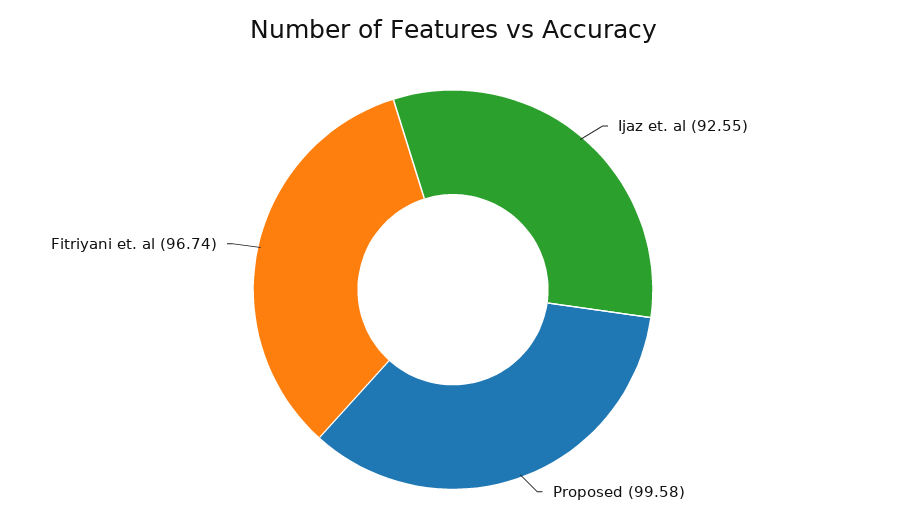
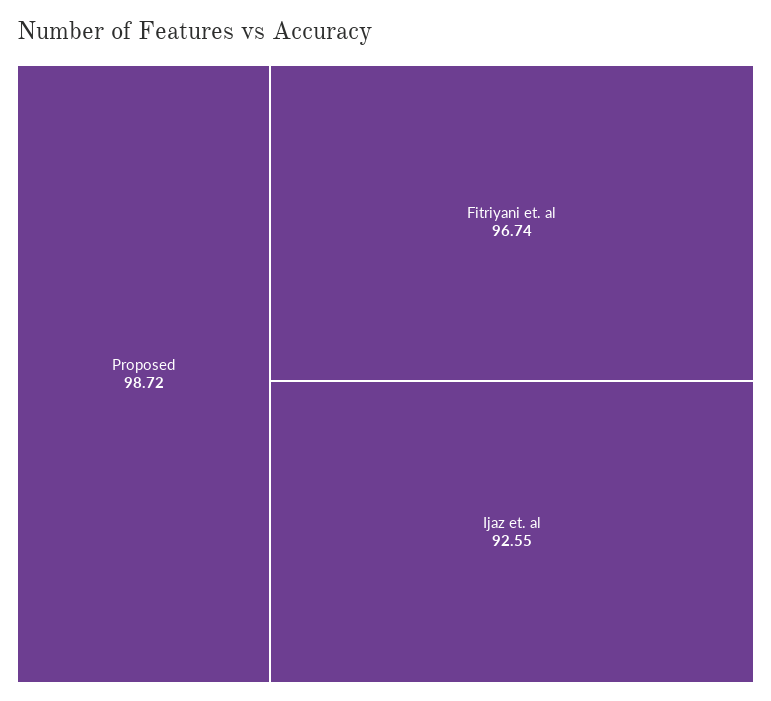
Proposed: 99.58 -> 98.72

